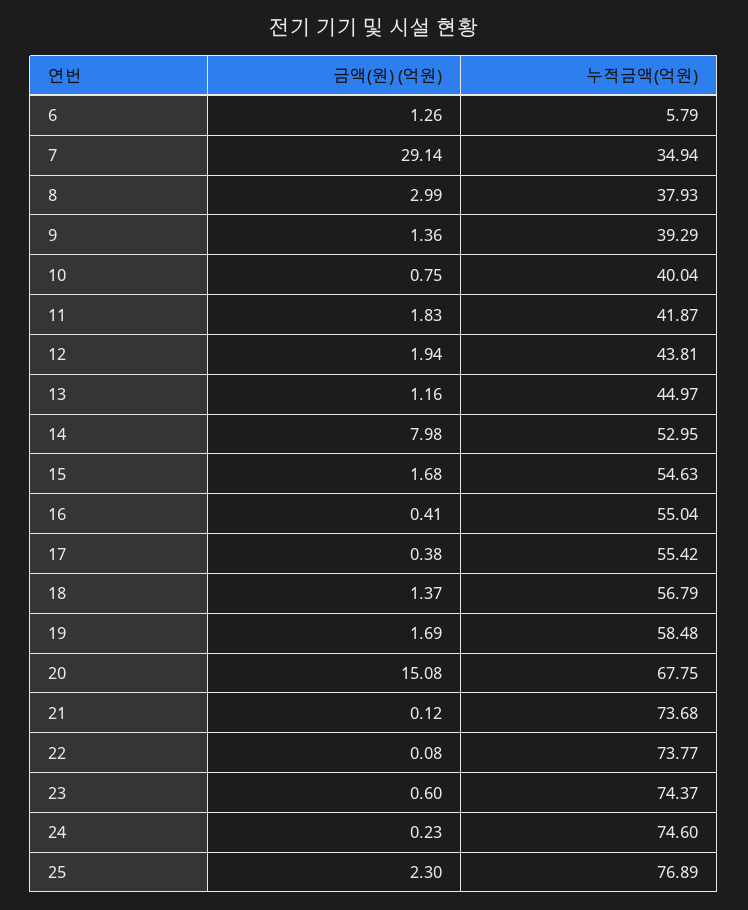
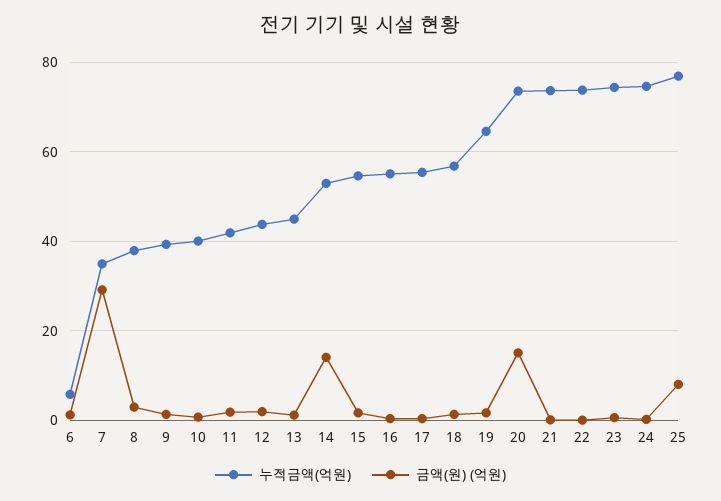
금액(원) (억원), 14: 7.98 -> 14
누적금액(억원), 19: 58.48 -> 64
누적금액(억원), 20: 67.75 -> 74
금액(원) (억원), 25: 2.3 -> 8

